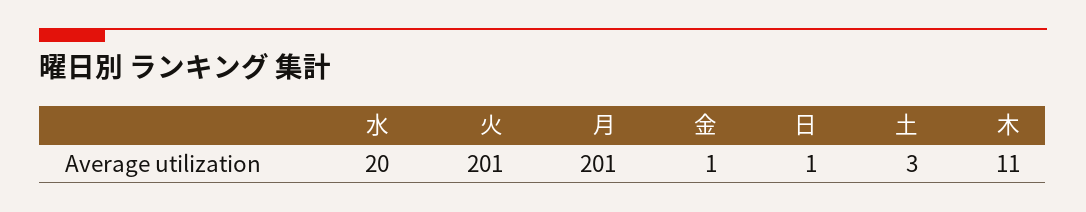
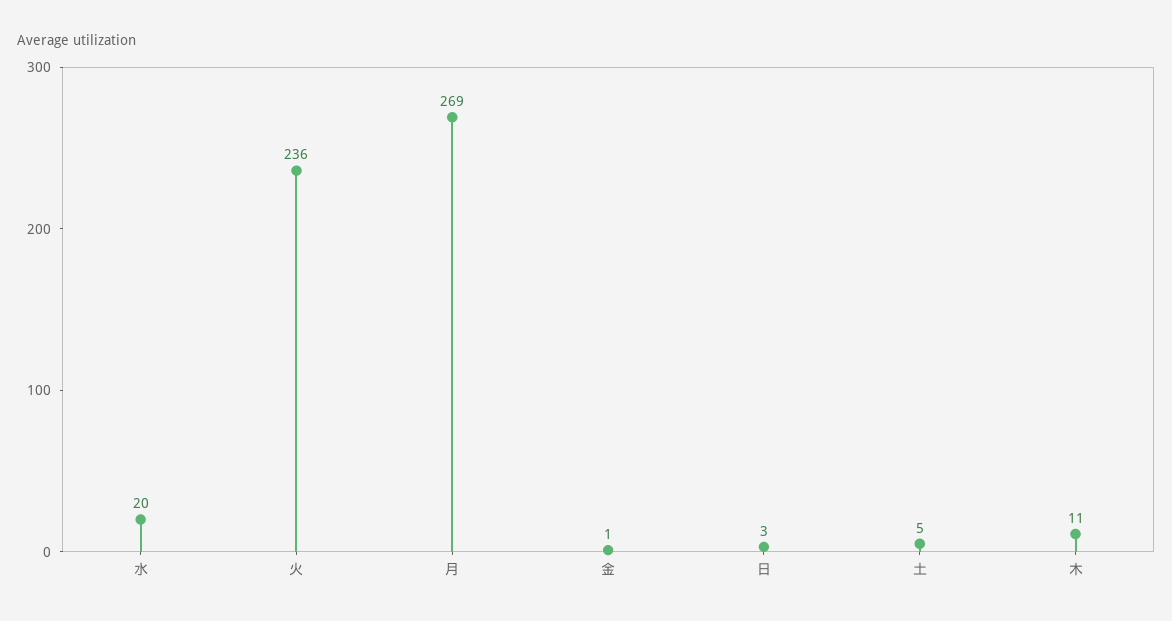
火: 201 -> 236
月: 201 -> 269
日: 1 -> 3
土: 3 -> 5

